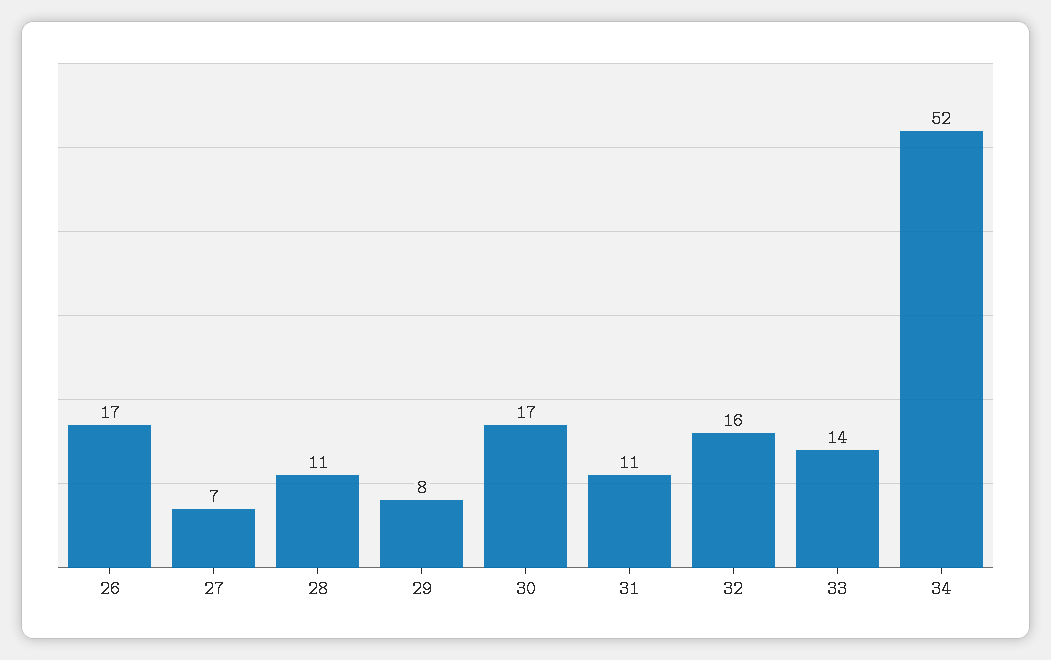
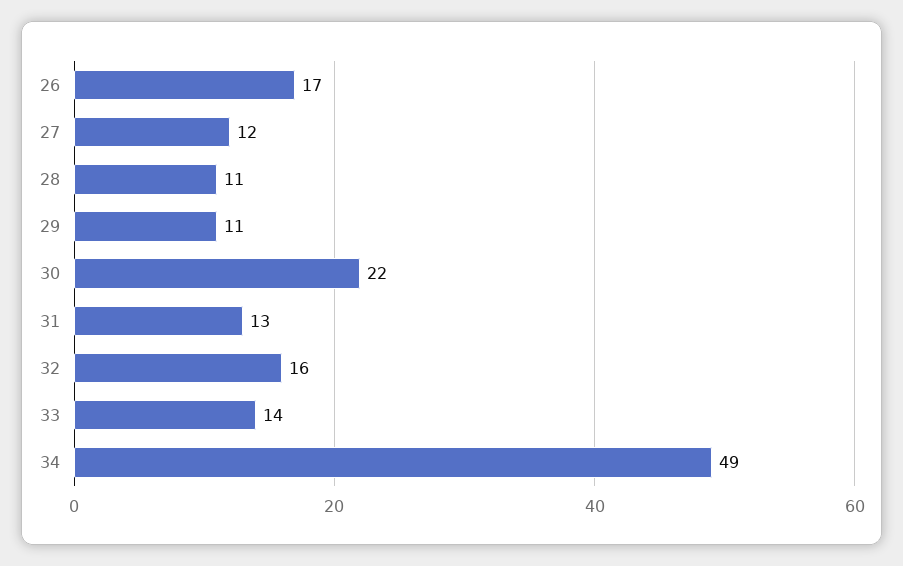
27: 7 -> 12
29: 8 -> 11
30: 17 -> 22
31: 11 -> 13
34: 52 -> 49

